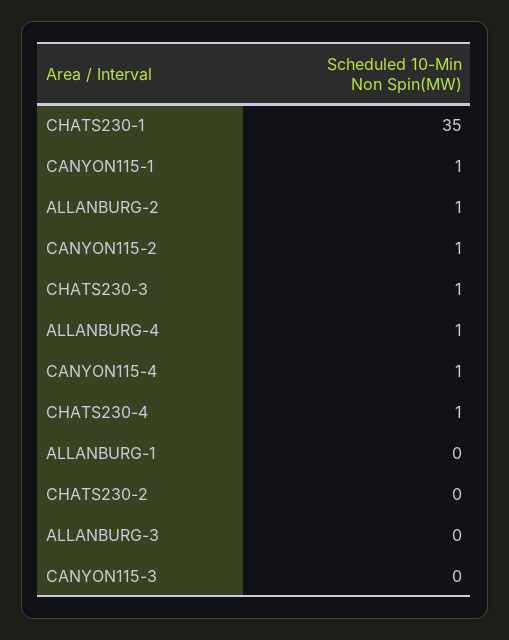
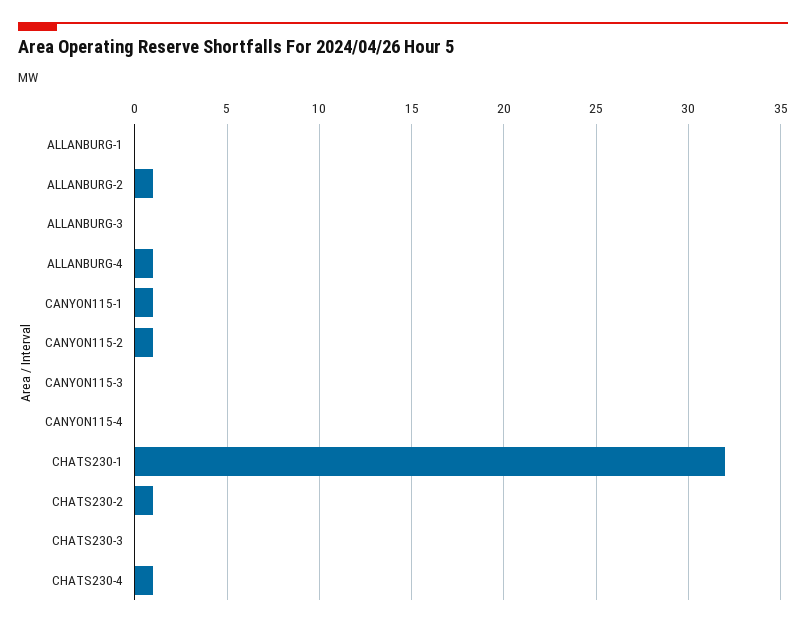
CHATS230-1: 35 -> 32
CHATS230-3: 1 -> 0
CANYON115-4: 1 -> 0
CHATS230-2: 0 -> 1

